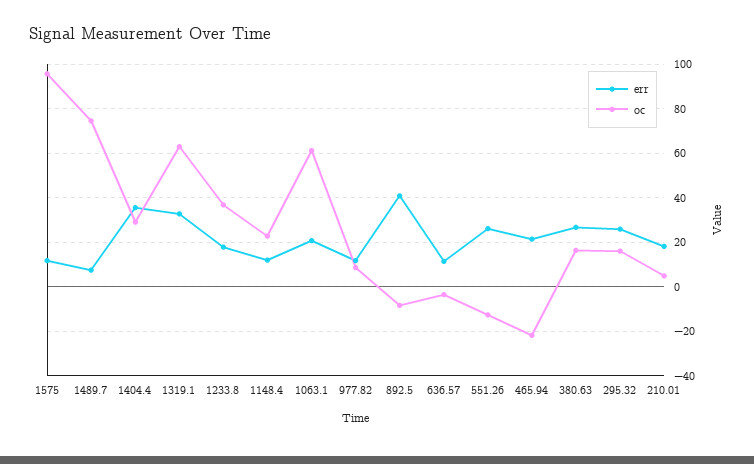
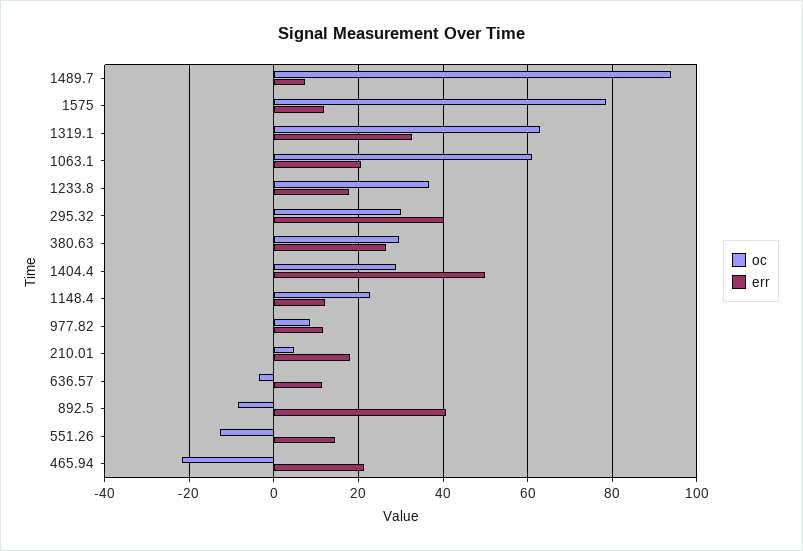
oc, 1575: 95 -> 78
oc, 1489.7: 75 -> 94
err, 1404.4: 35 -> 50
err, 551.26: 25 -> 14
oc, 380.63: 15 -> 30
err, 295.32: 25 -> 40
oc, 295.32: 15 -> 30

